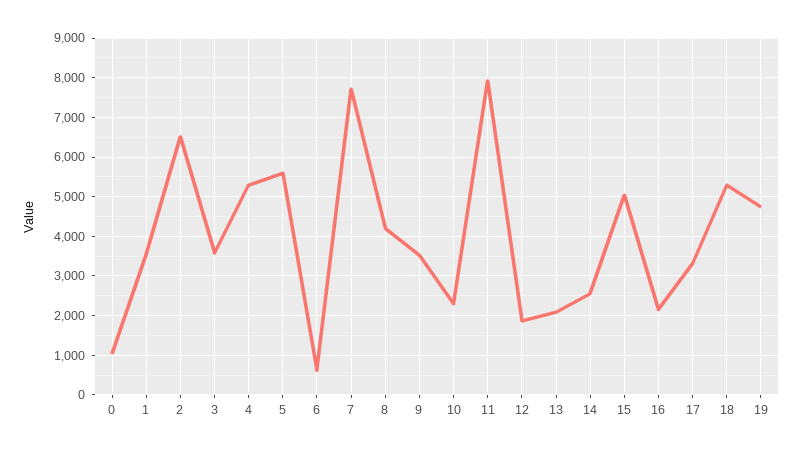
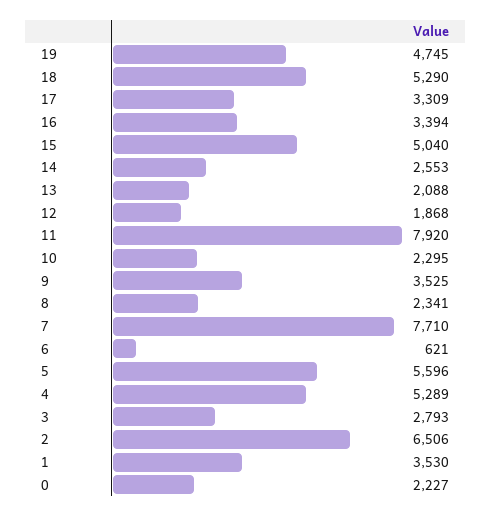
0: 1000 -> 2227
3: 3600 -> 2793
8: 4200 -> 2341
16: 2200 -> 3394

